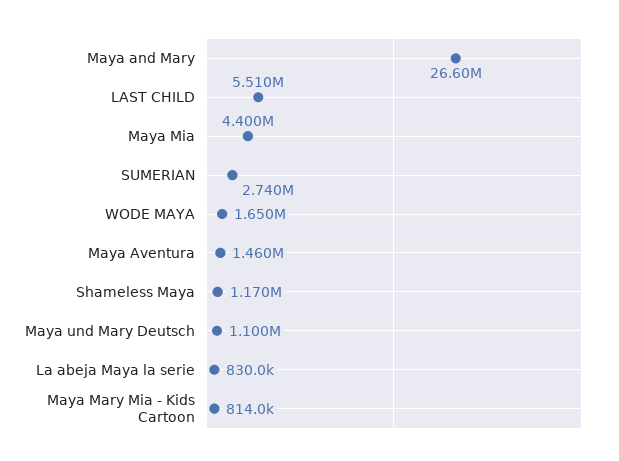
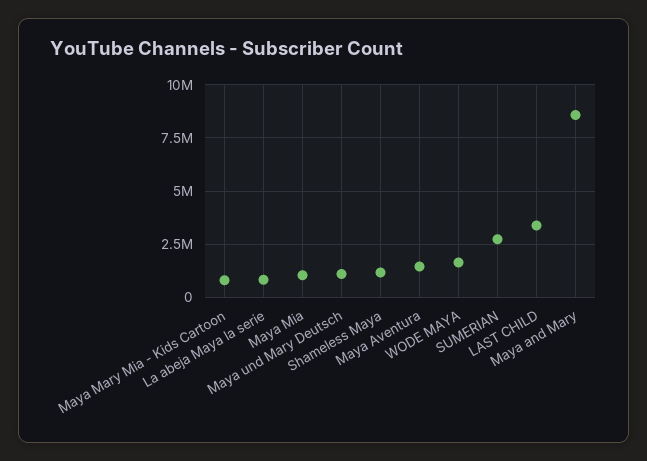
Maya and Mary: 26600000 -> 8500000
LAST CHILD: 5510000 -> 3500000
Maya Mia: 4400000 -> 1000000

